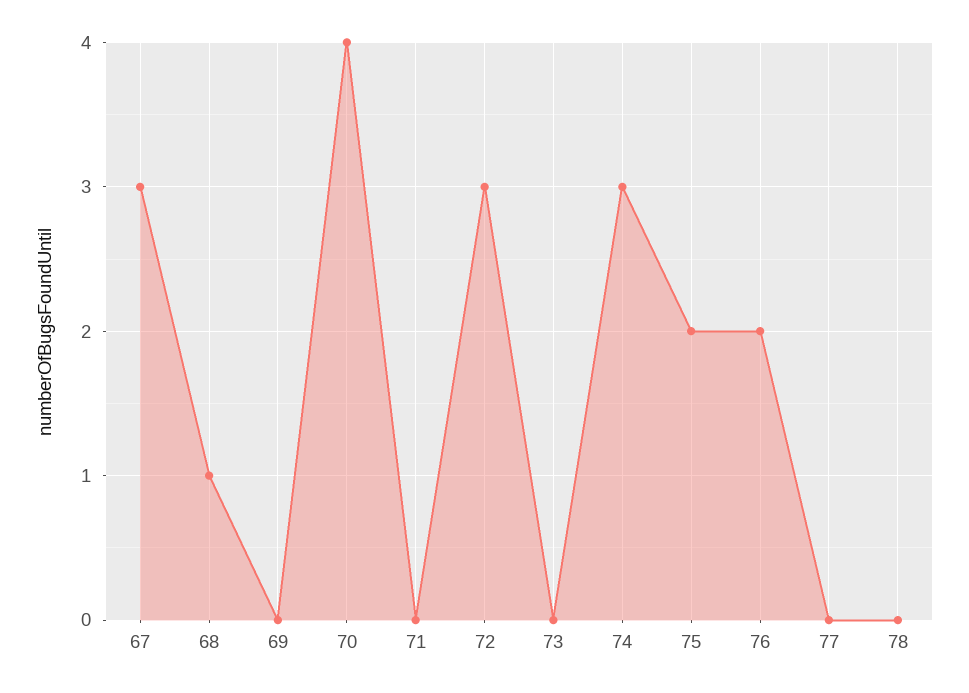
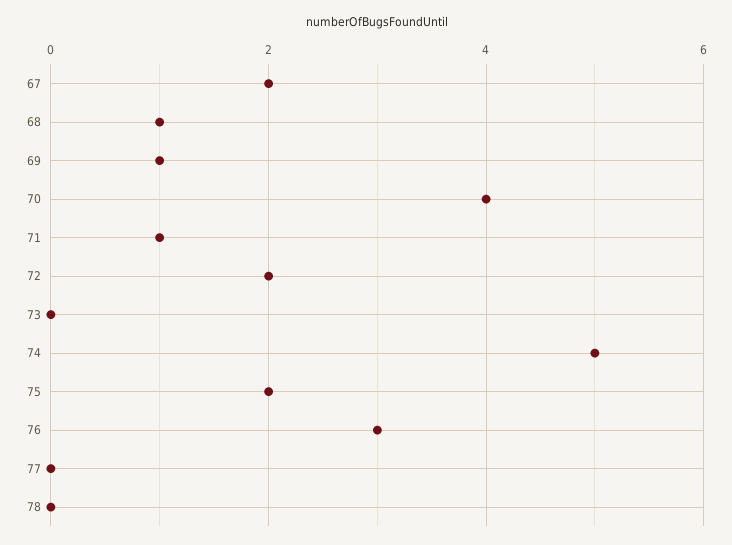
67: 3 -> 2
69: 0 -> 1
71: 0 -> 1
72: 3 -> 2
74: 3 -> 5
76: 2 -> 3

